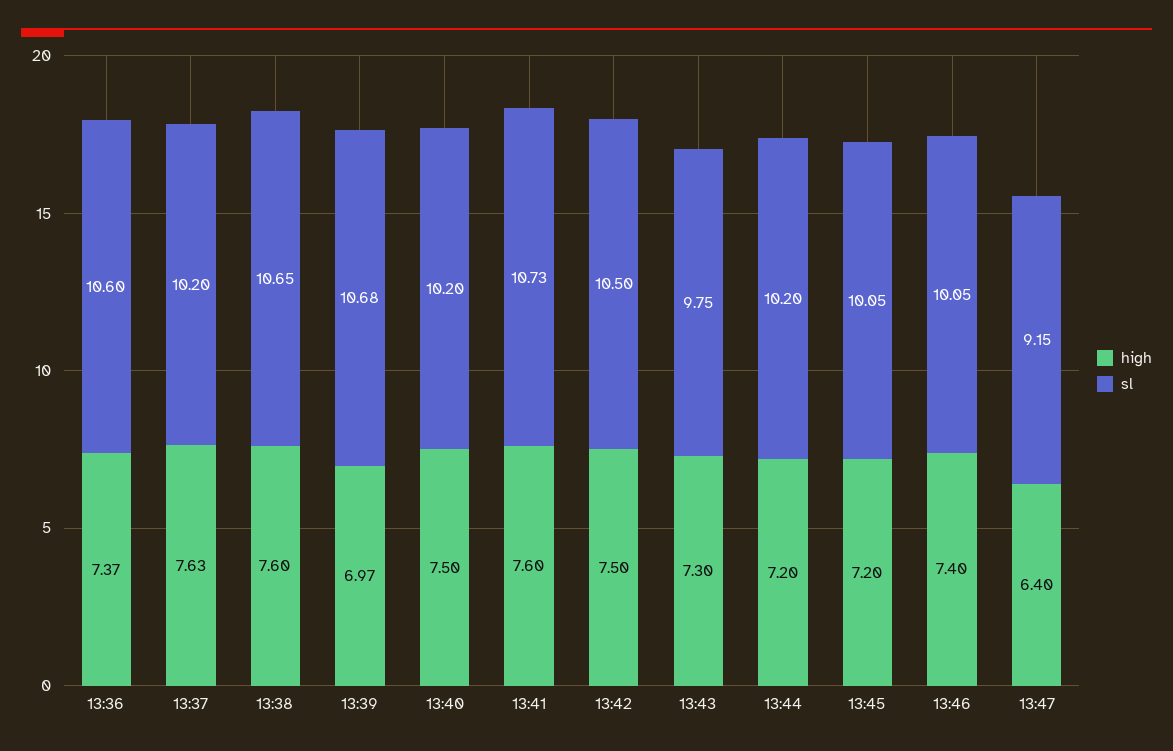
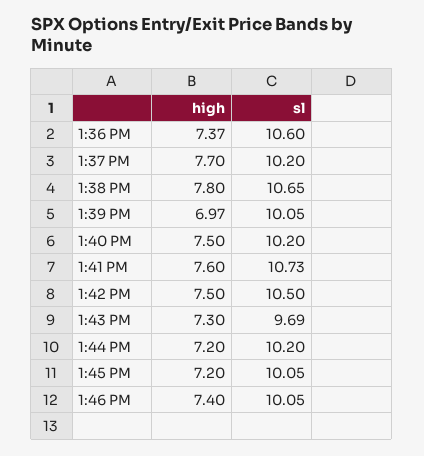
high, 13:37: 7.63 -> 7.7
high, 13:38: 7.6 -> 7.8
sl, 13:39: 10.68 -> 10.05
sl, 13:43: 9.75 -> 9.69
high, 13:47: 6.4 -> none
sl, 13:47: 9.15 -> none

